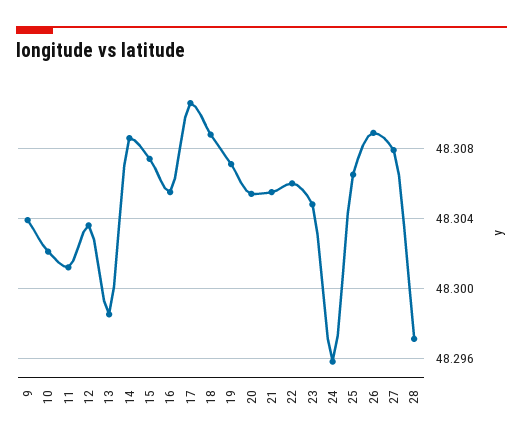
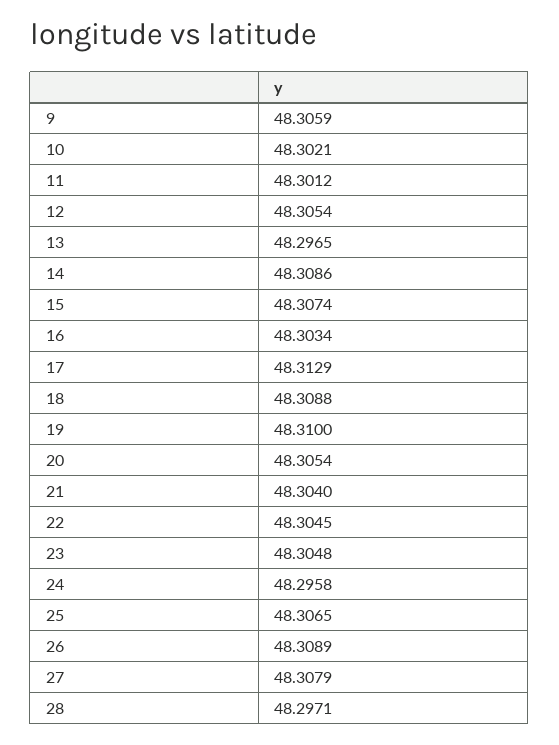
9: 48.304 -> 48.3059
12: 48.3035 -> 48.3054
13: 48.2985 -> 48.2965
16: 48.3055 -> 48.3034
17: 48.3105 -> 48.3129
19: 48.307 -> 48.31
21: 48.3055 -> 48.304
22: 48.306 -> 48.3045

